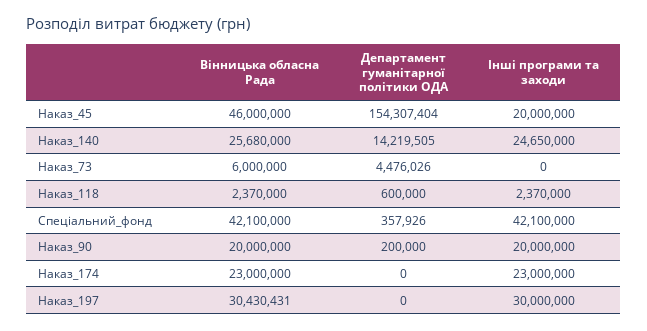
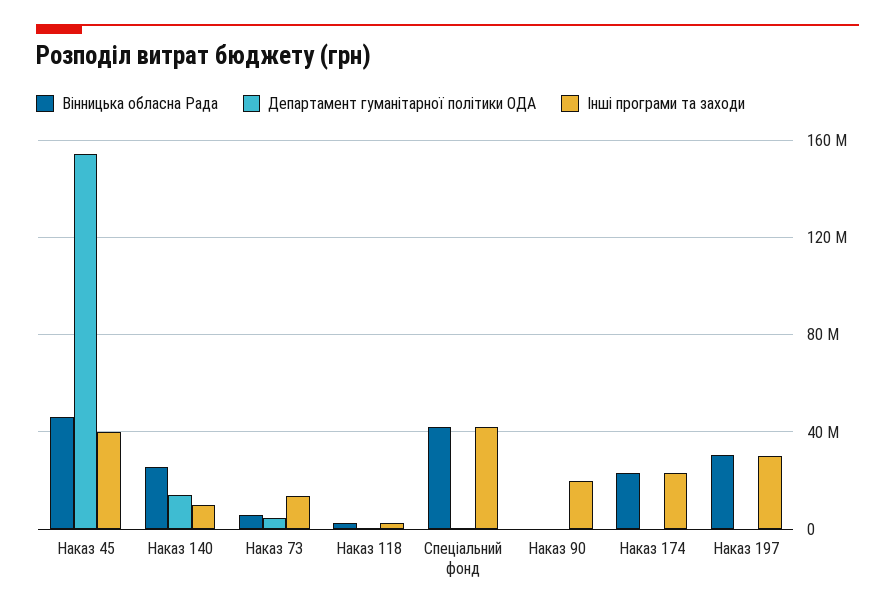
Інші програми та заходи, Наказ_45: 20000000 -> 40000000
Інші програми та заходи, Наказ_140: 24650000 -> 10000000
Інші програми та заходи, Наказ_73: 0 -> 15000000
Вінницька обласна Рада, Наказ_90: 20000000 -> 0

